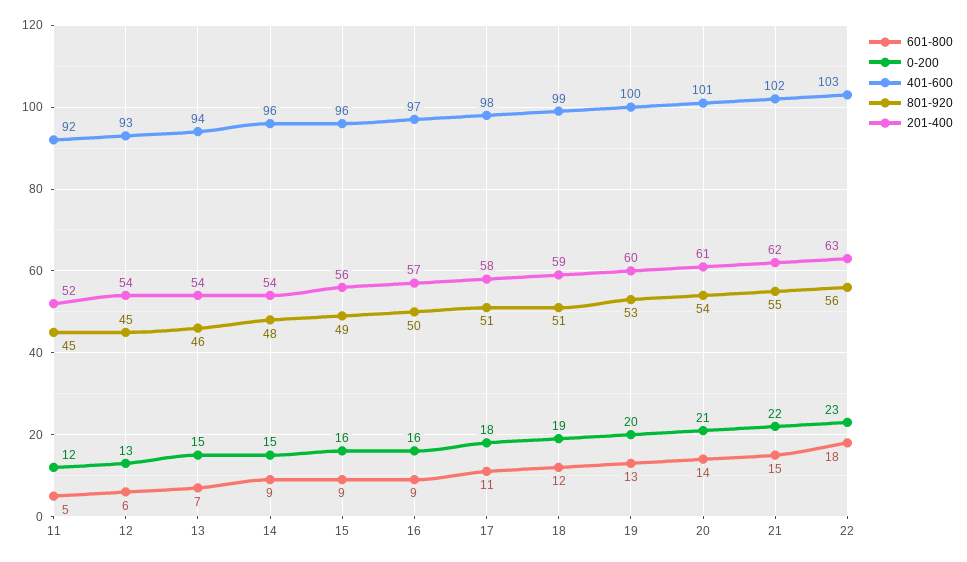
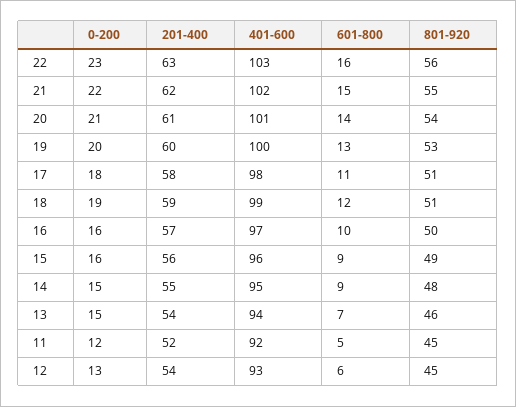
401-600, 14: 96 -> 95
201-400, 14: 54 -> 55
601-800, 16: 9 -> 10
601-800, 22: 18 -> 16

